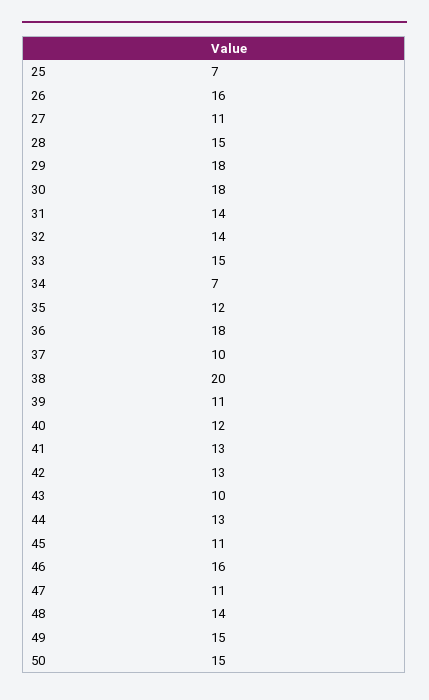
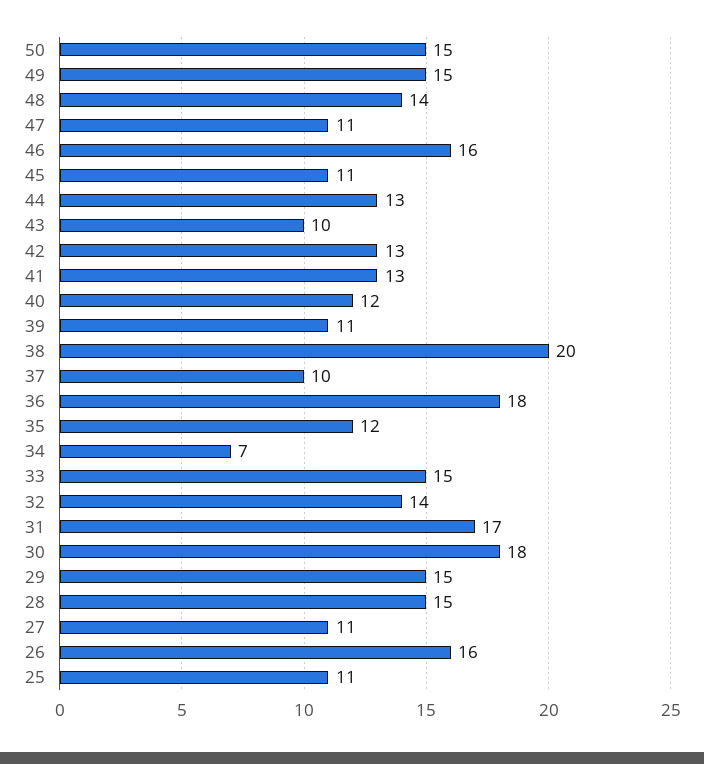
25: 7 -> 11
29: 18 -> 15
31: 14 -> 17

